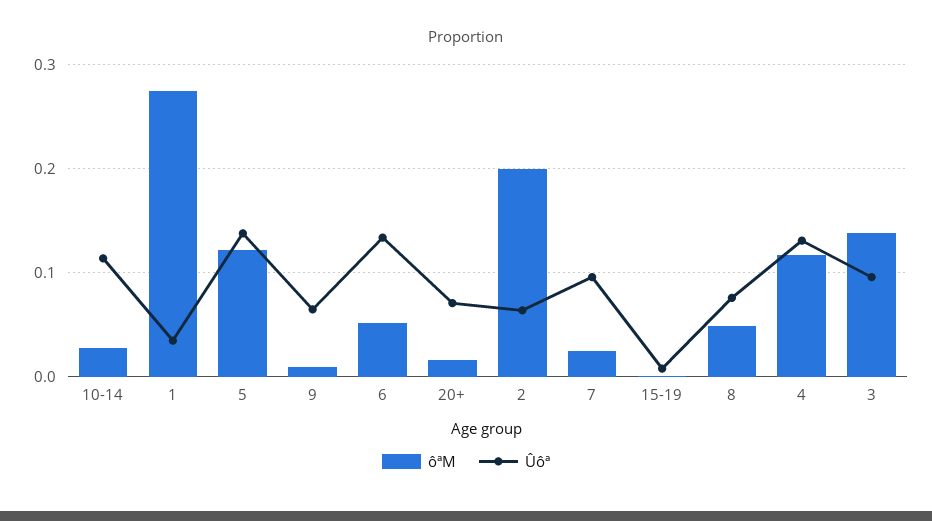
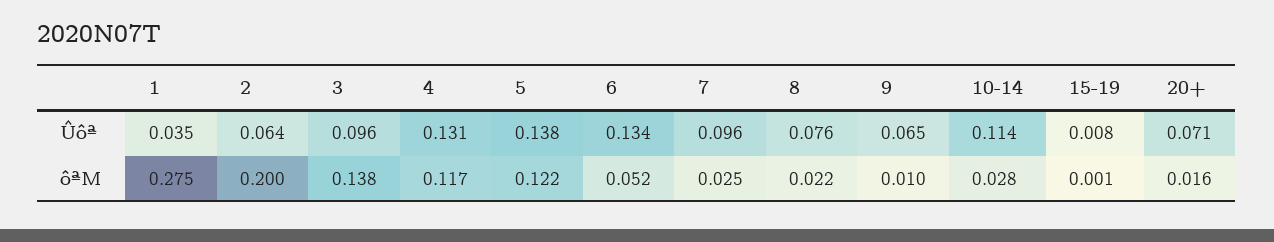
ôªM, 8: 0.05 -> 0.022

